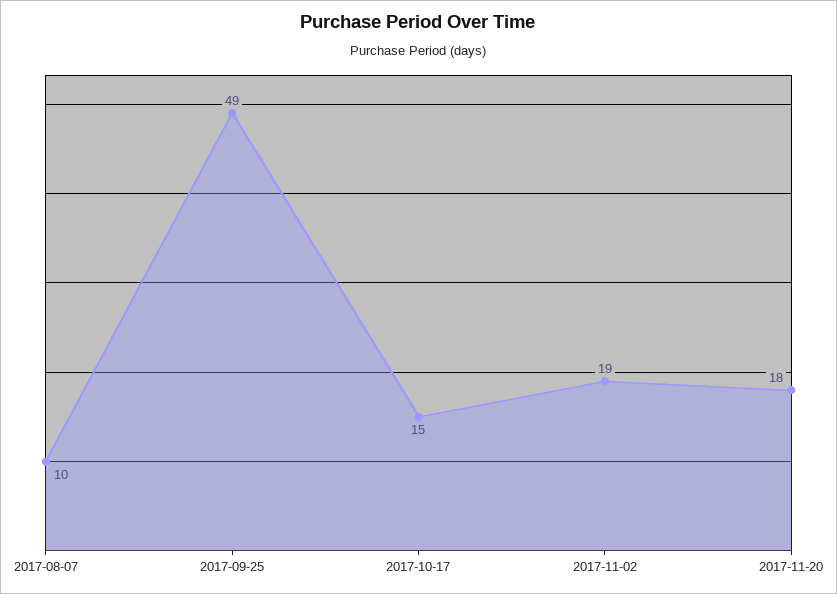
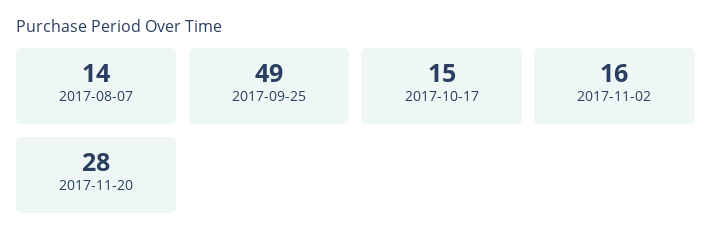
2017-08-07: 10 -> 14
2017-11-02: 19 -> 16
2017-11-20: 18 -> 28

